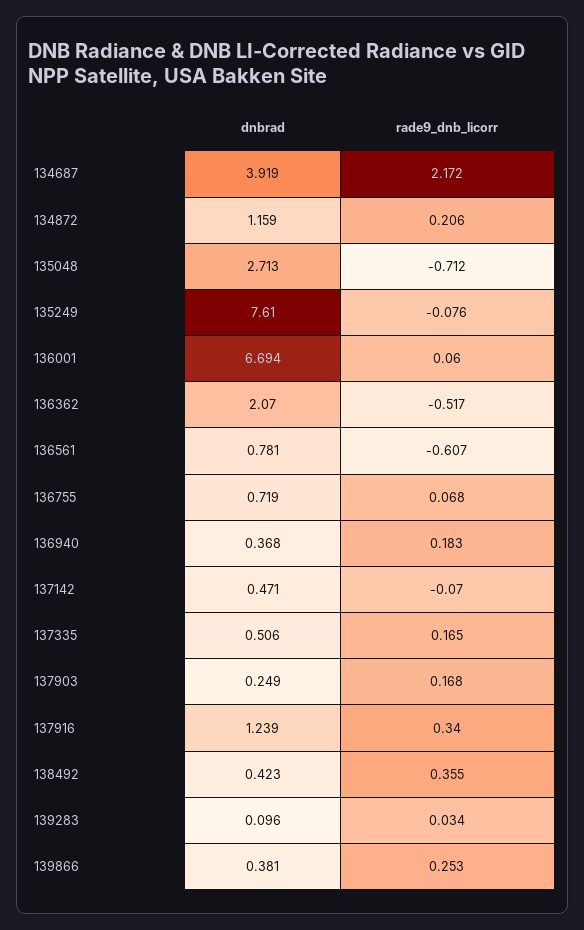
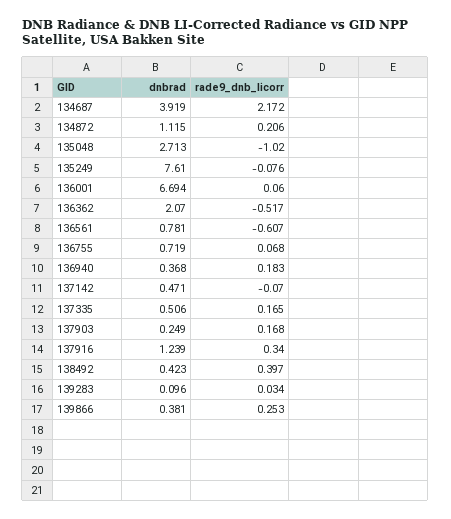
dnbrad, 134872: 1.159 -> 1.115
rade9_dnb_licorr, 135048: -0.712 -> -1.02
rade9_dnb_licorr, 138492: 0.355 -> 0.397

